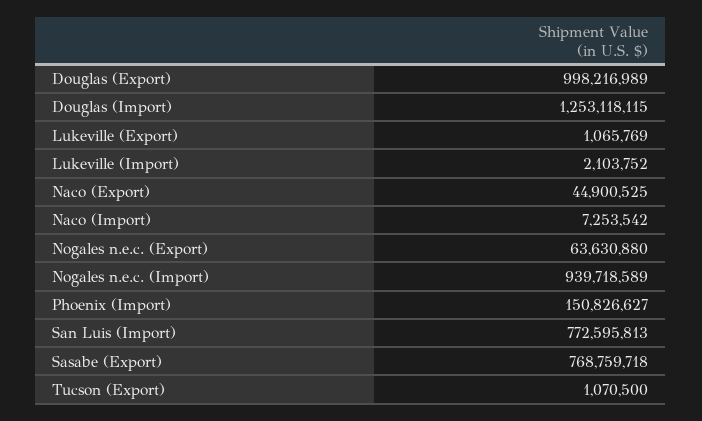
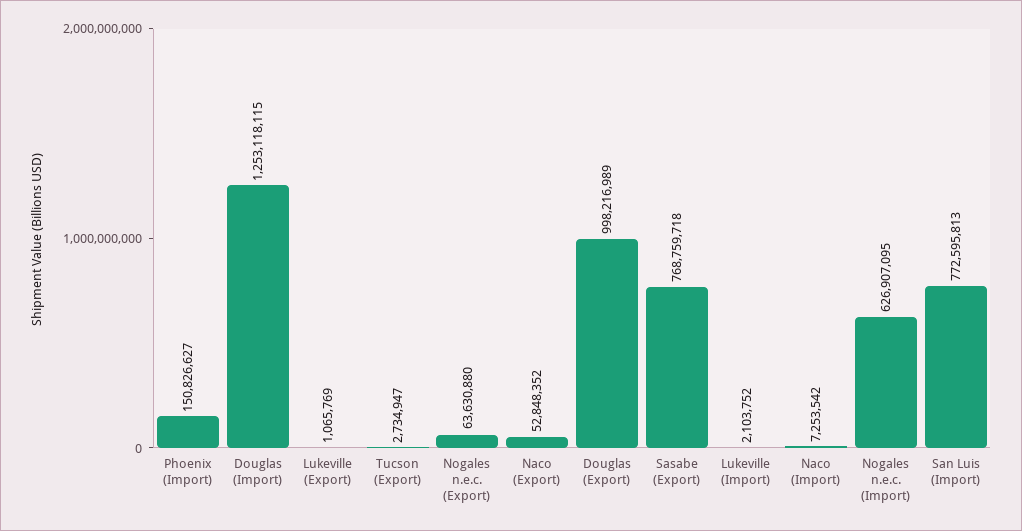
Naco (Export): 44900525 -> 52848352
Nogales n.e.c. (Import): 939718589 -> 626907095
Tucson (Export): 1070500 -> 2734947

